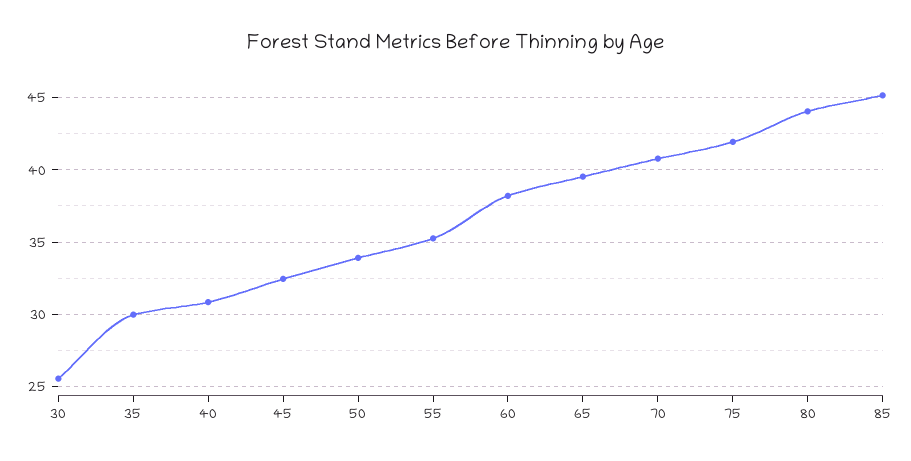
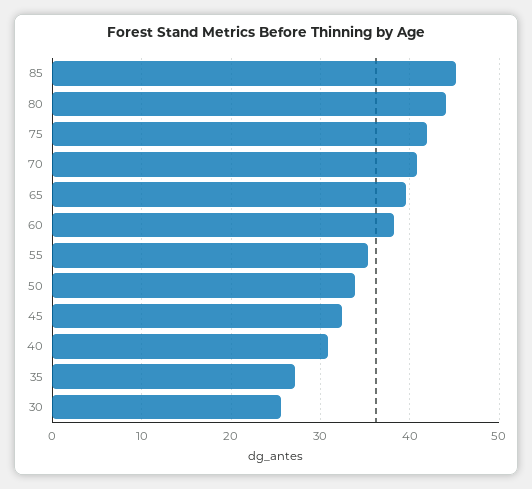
35: 30 -> 27

